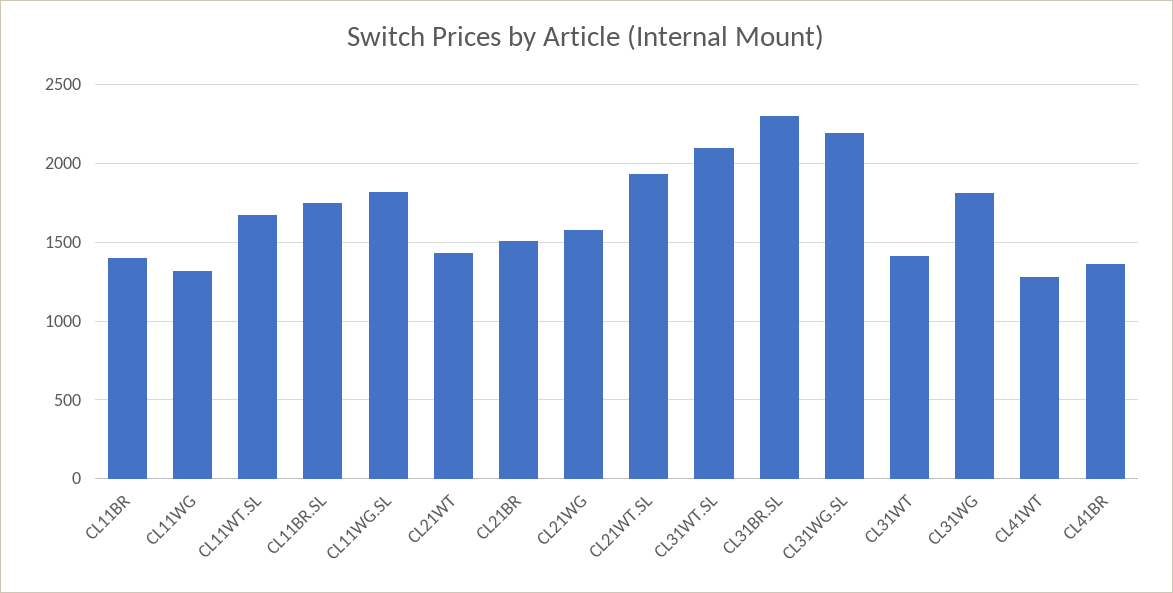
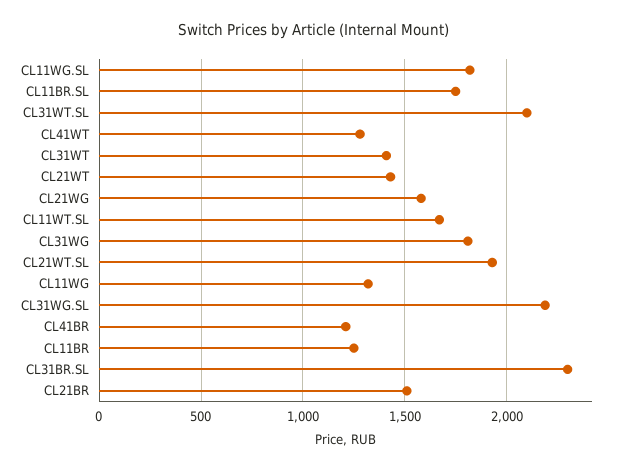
CL11BR: 1400 -> 1250
CL41BR: 1350 -> 1200

